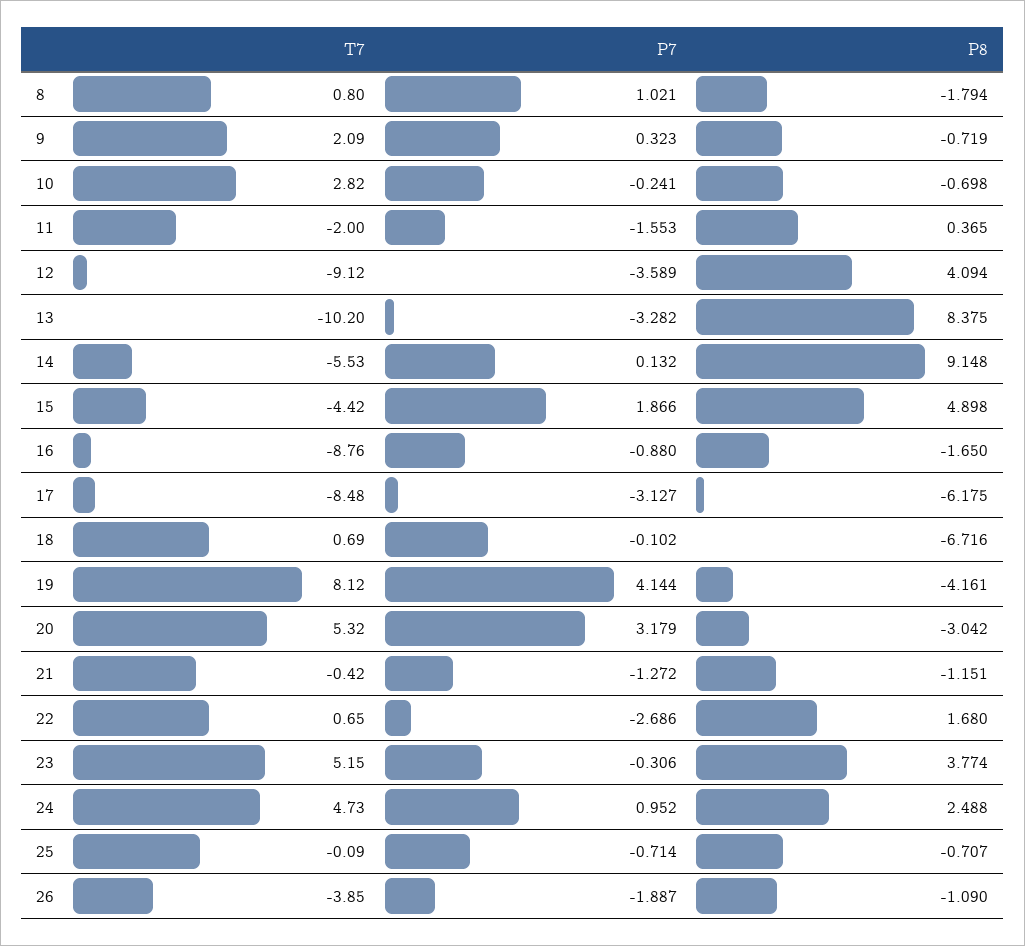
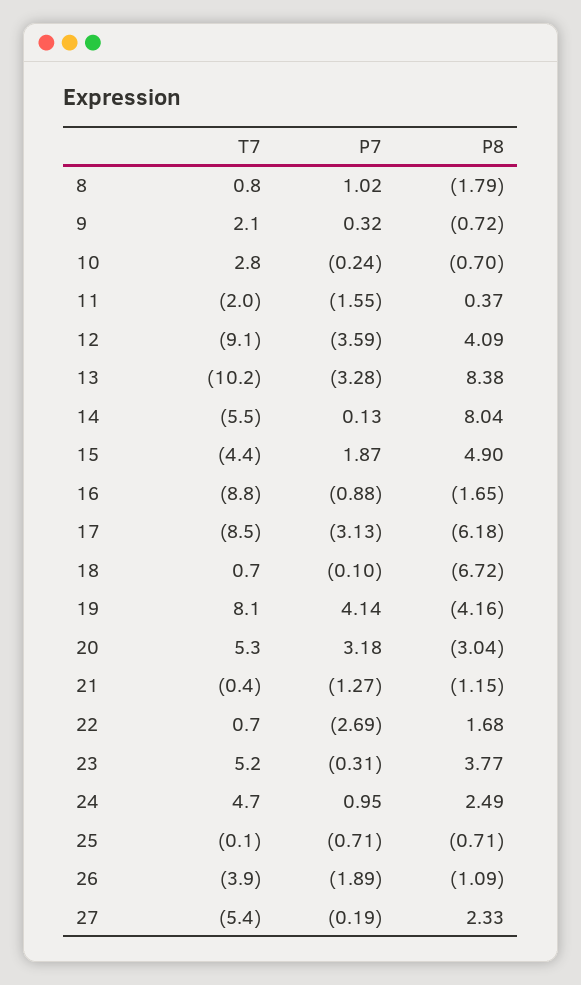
P8, 14: 9.148 -> 8.04
T7, 27: none -> -5.4
P7, 27: none -> -0.19
P8, 27: none -> 2.33

